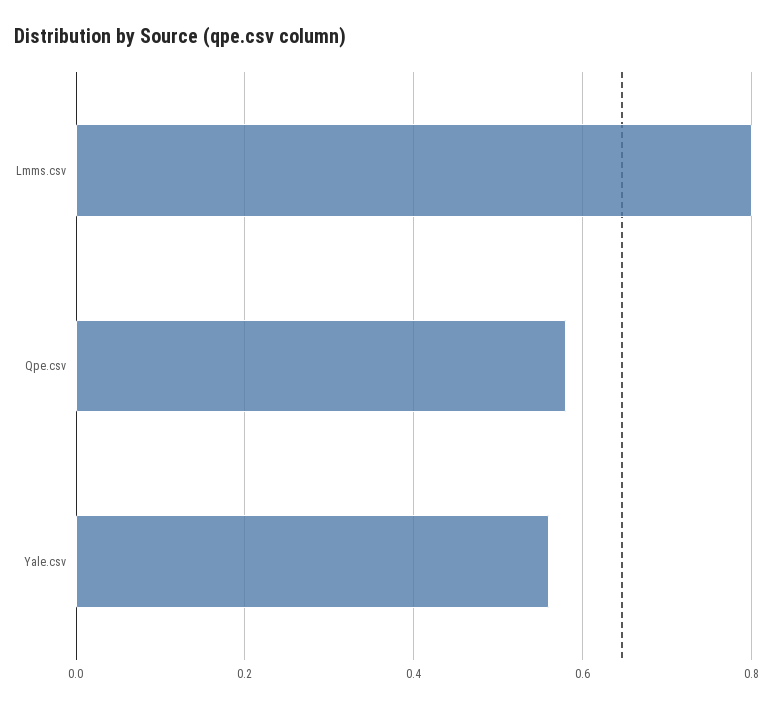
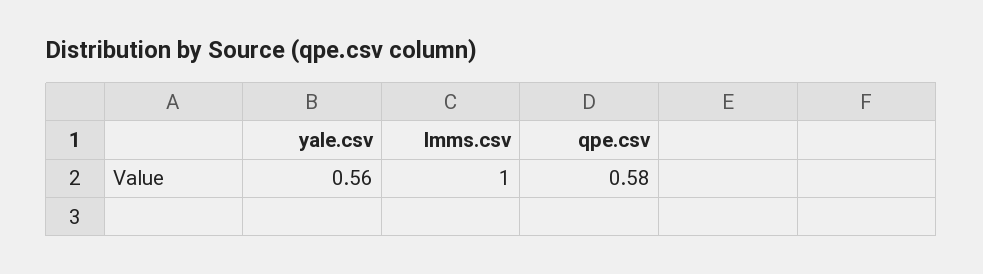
Lmms.csv: 0.8 -> 1

